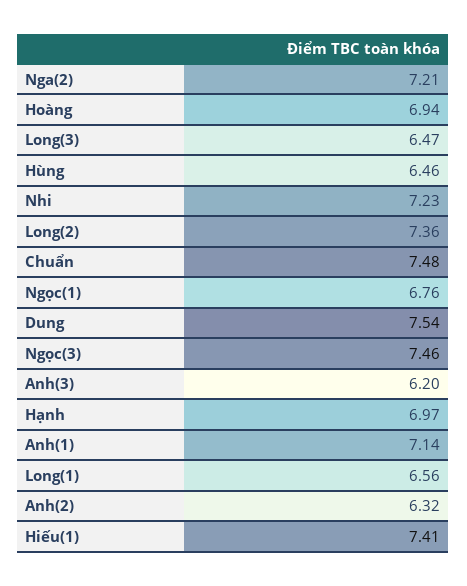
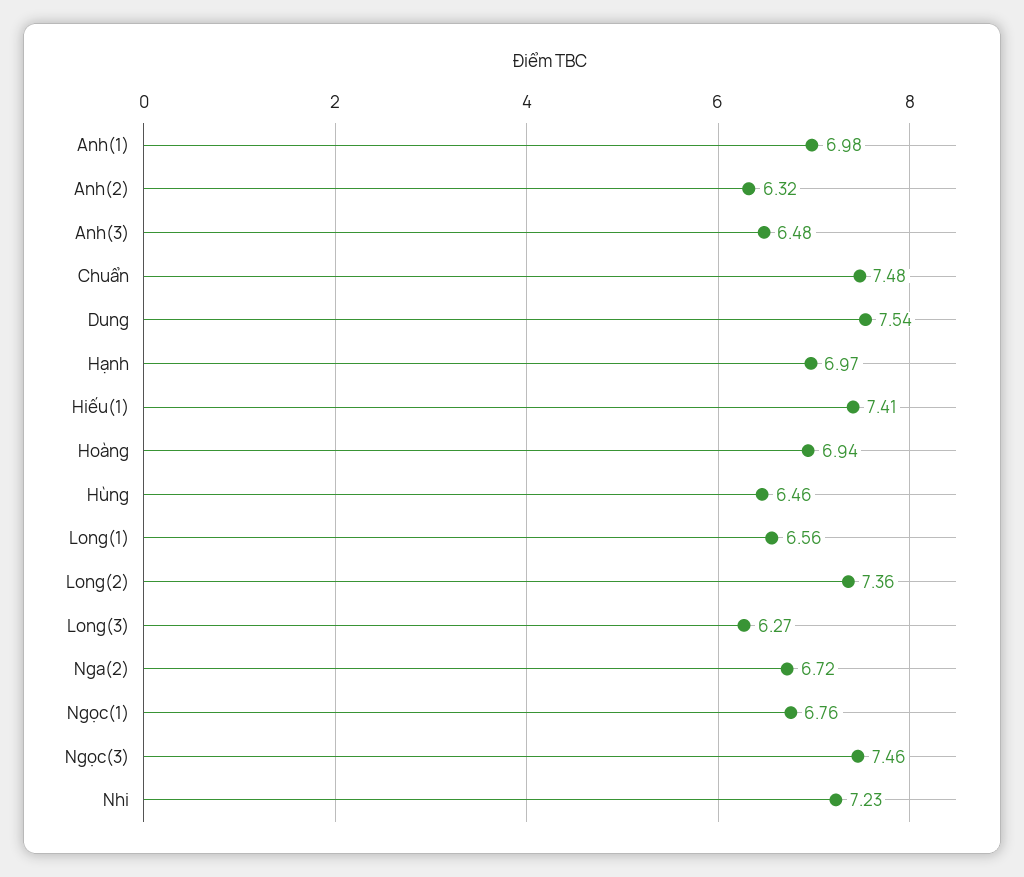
Nga(2): 7.21 -> 6.72
Long(3): 6.47 -> 6.27
Anh(3): 6.2 -> 6.48
Anh(1): 7.14 -> 6.98

